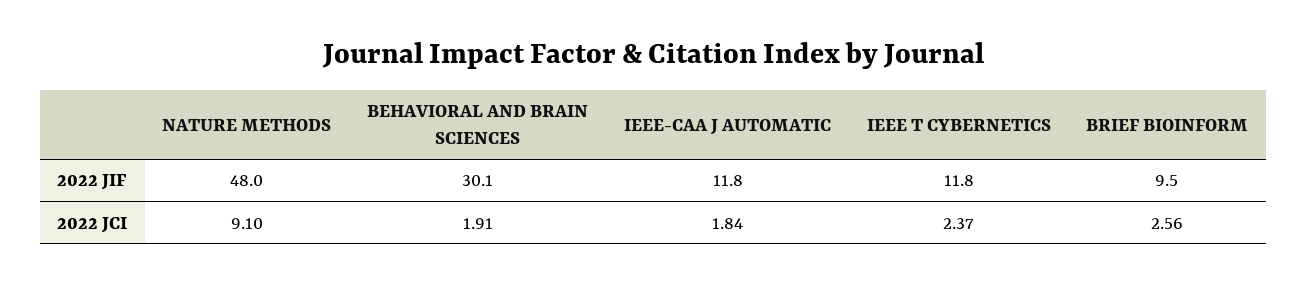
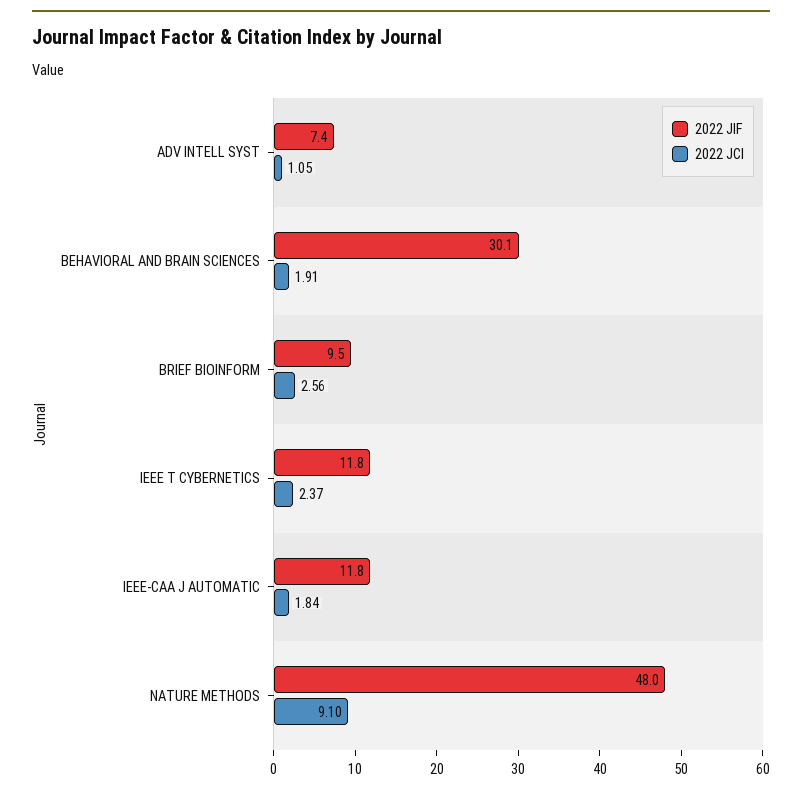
2022 JIF, ADV INTELL SYST: none -> 7.4
2022 JCI, ADV INTELL SYST: none -> 1.05

